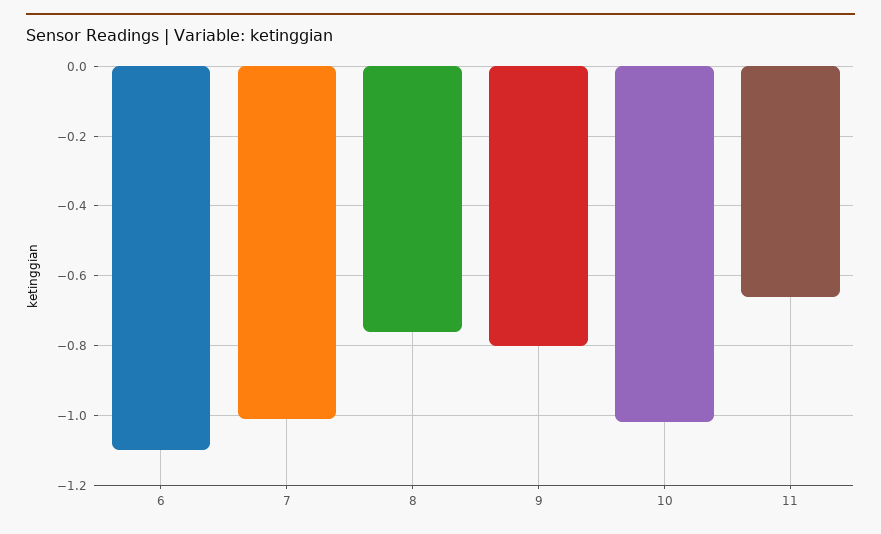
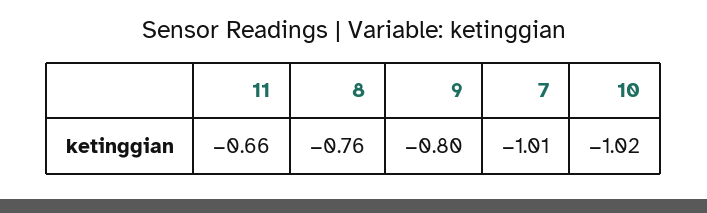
6: -1.1 -> none

